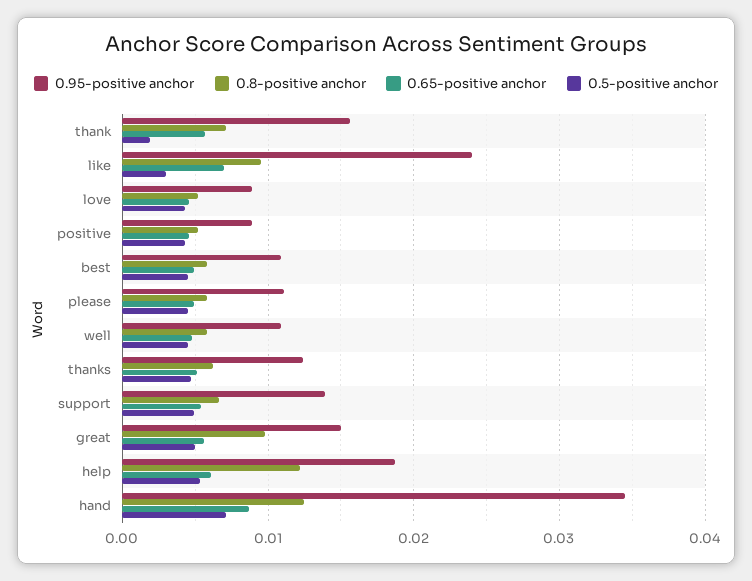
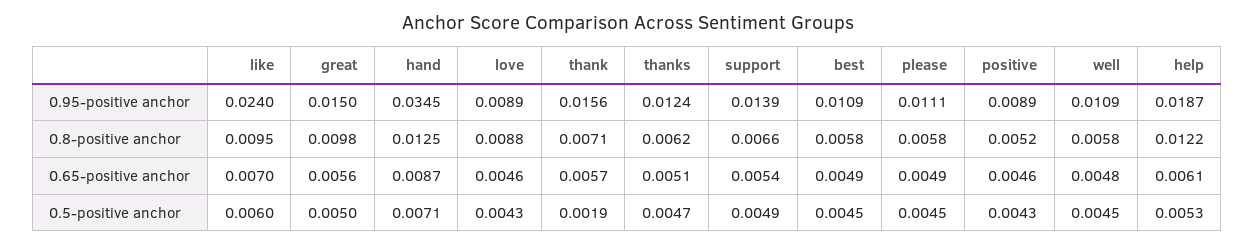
0.5-positive anchor, like: 0.003 -> 0.006
0.8-positive anchor, love: 0.005 -> 0.0088

